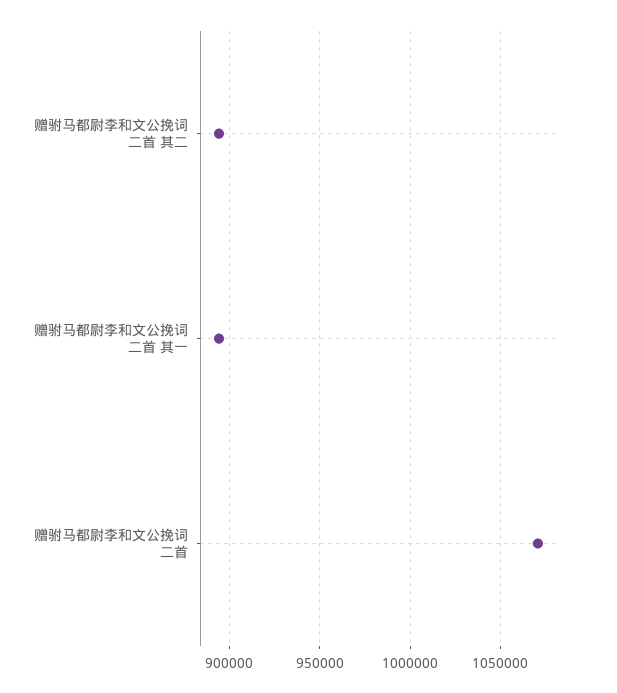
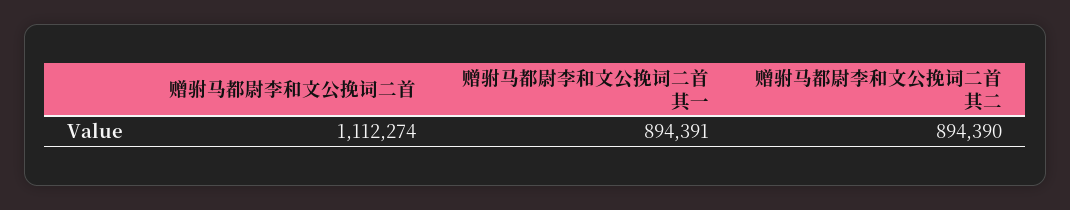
赠驸马都尉李和文公挽词二首: 1070000 -> 1112274

